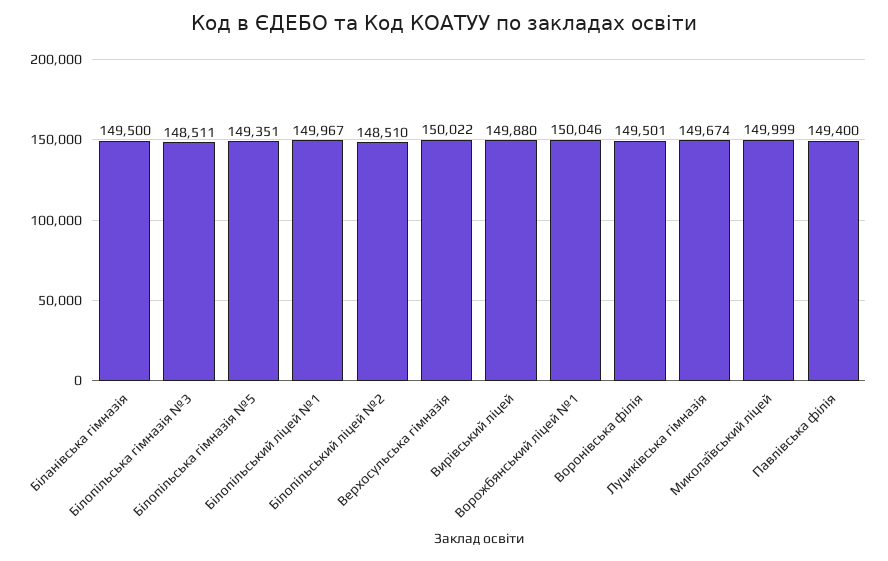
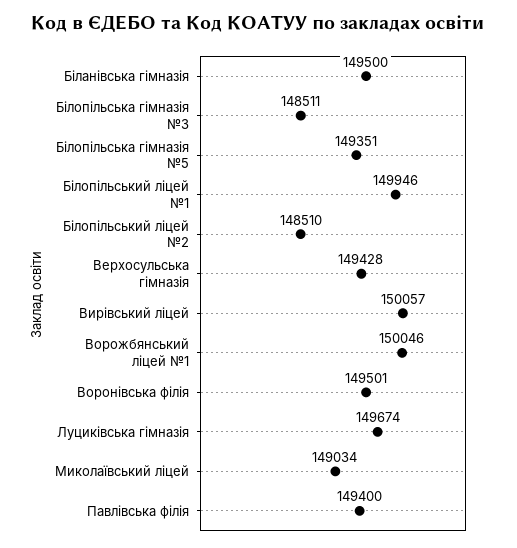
Білопільський ліцей №1: 149967 -> 149946
Верхосульська гімназія: 150022 -> 149428
Вирівський ліцей: 149880 -> 150057
Миколаївський ліцей: 149999 -> 149034

